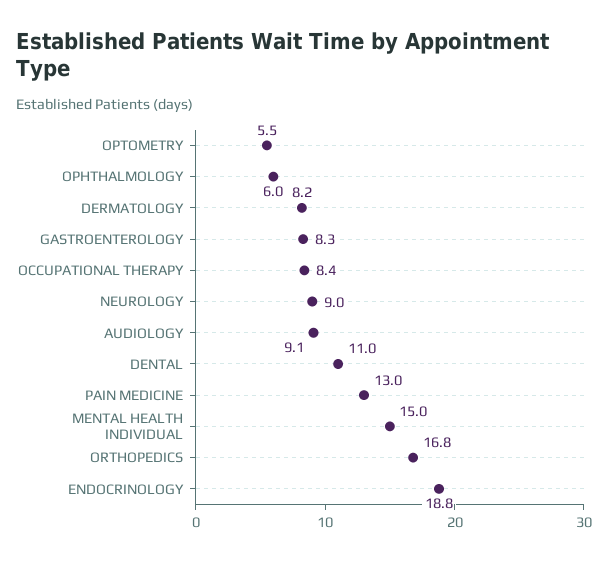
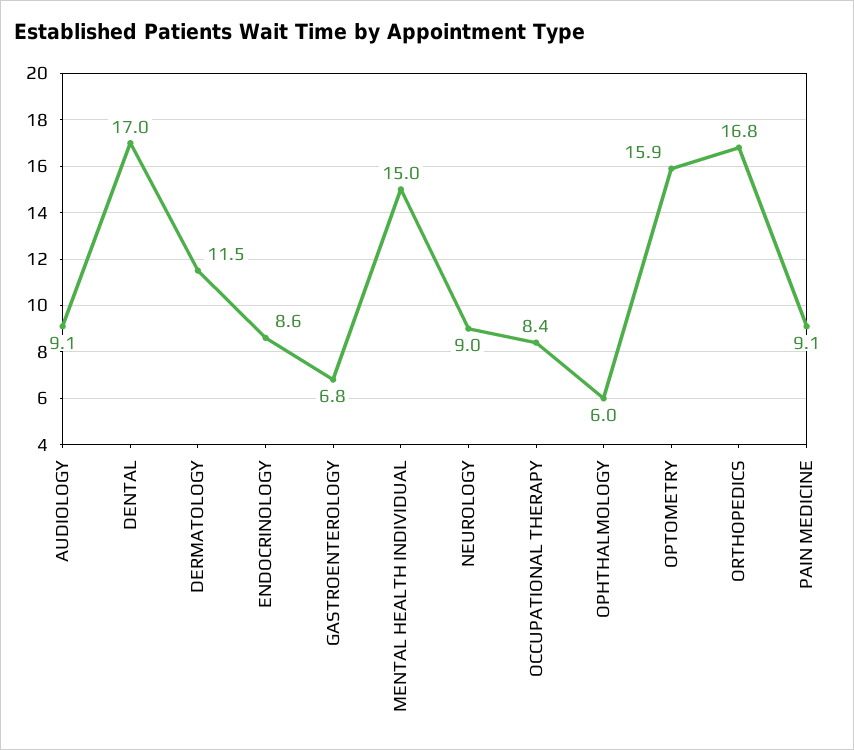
OPTOMETRY: 5.5 -> 15.9
DERMATOLOGY: 8.2 -> 11.5
GASTROENTEROLOGY: 8.3 -> 6.8
DENTAL: 11 -> 17
PAIN MEDICINE: 13 -> 9.1
ENDOCRINOLOGY: 18.8 -> 8.6

